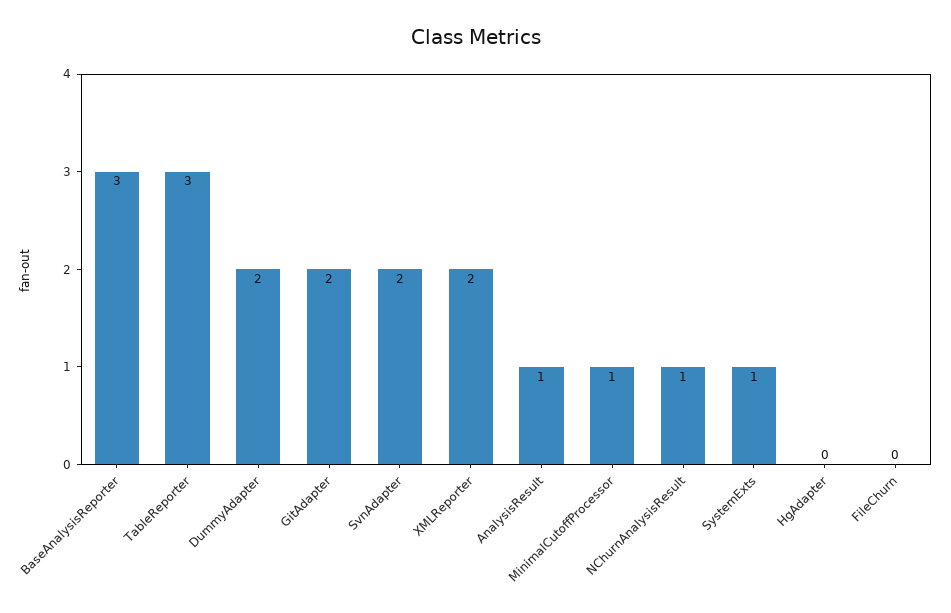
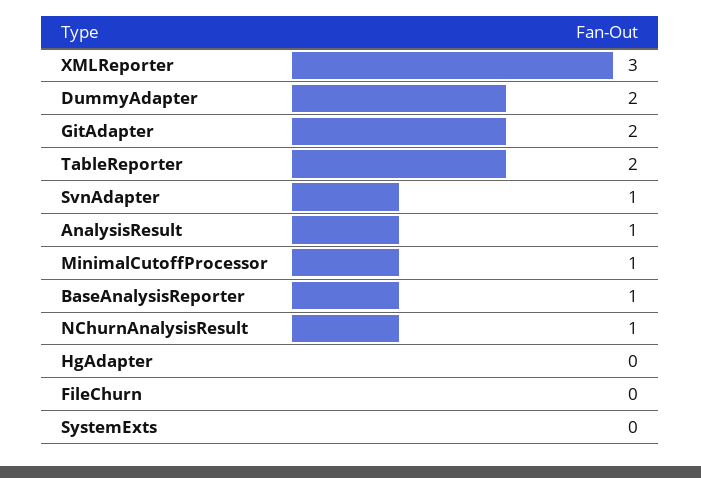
BaseAnalysisReporter: 3 -> 1
TableReporter: 3 -> 2
SvnAdapter: 2 -> 1
XMLReporter: 2 -> 3
SystemExts: 1 -> 0

